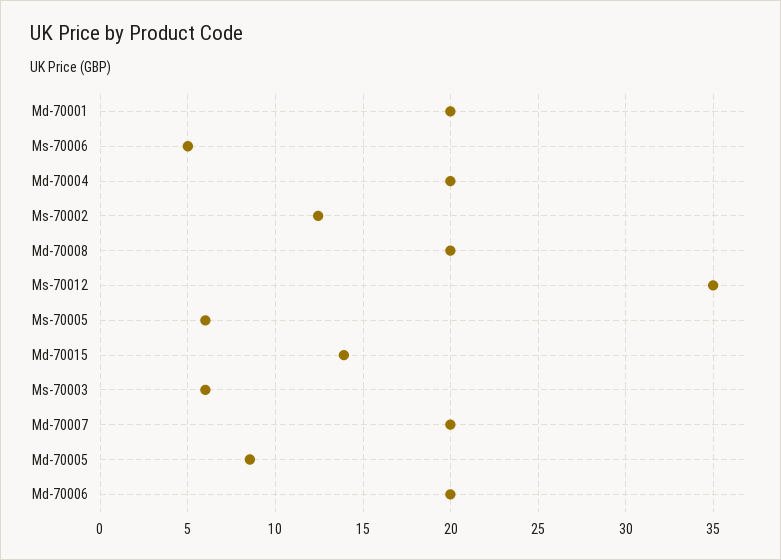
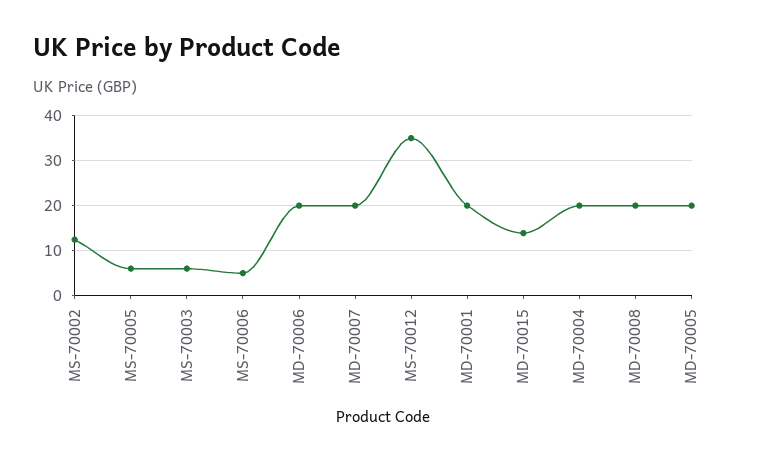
Md-70005: 8.5 -> 20

